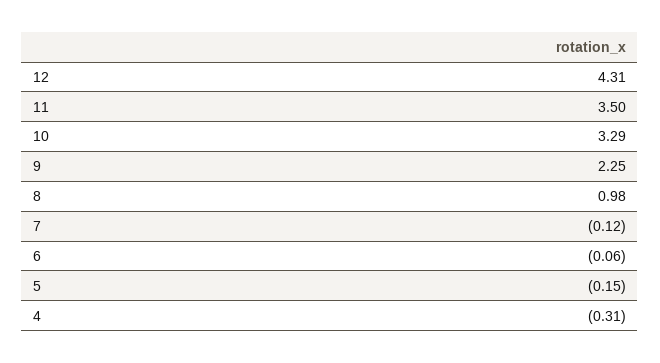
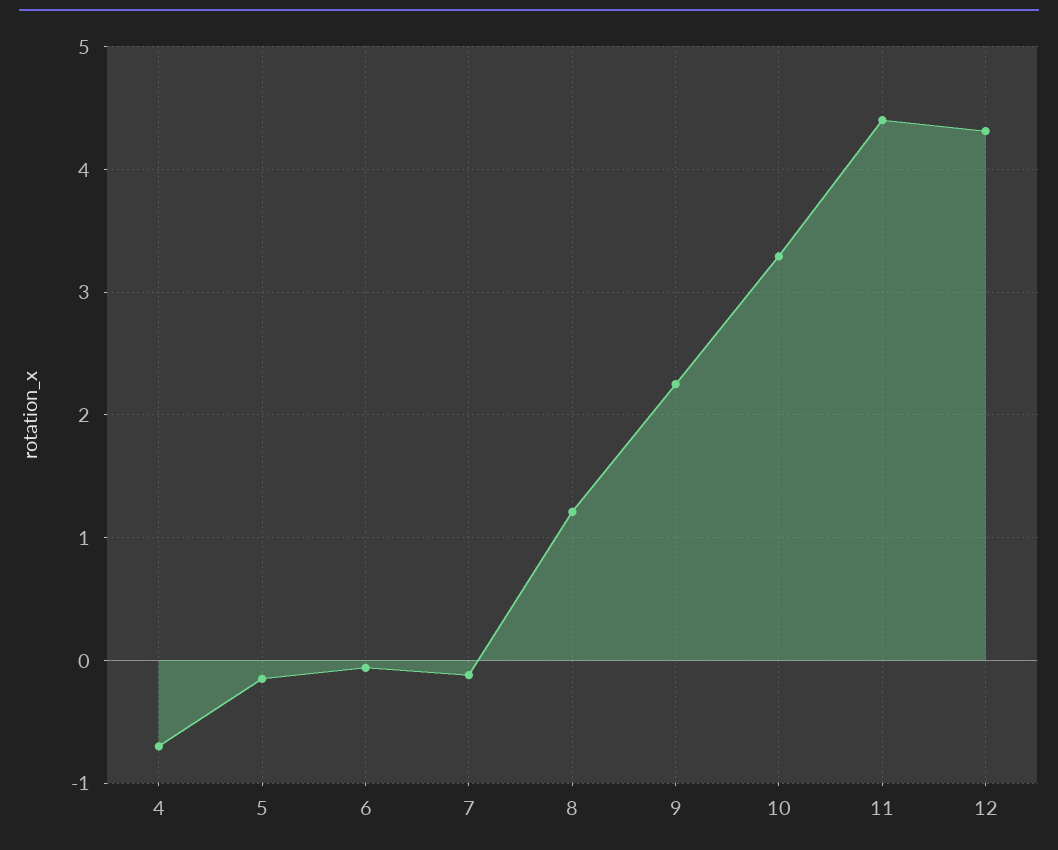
11: 3.5 -> 4.4
8: 0.98 -> 1.2
4: -0.31 -> -0.7

